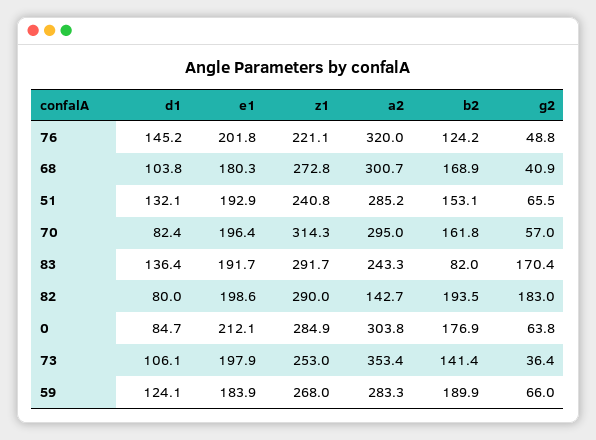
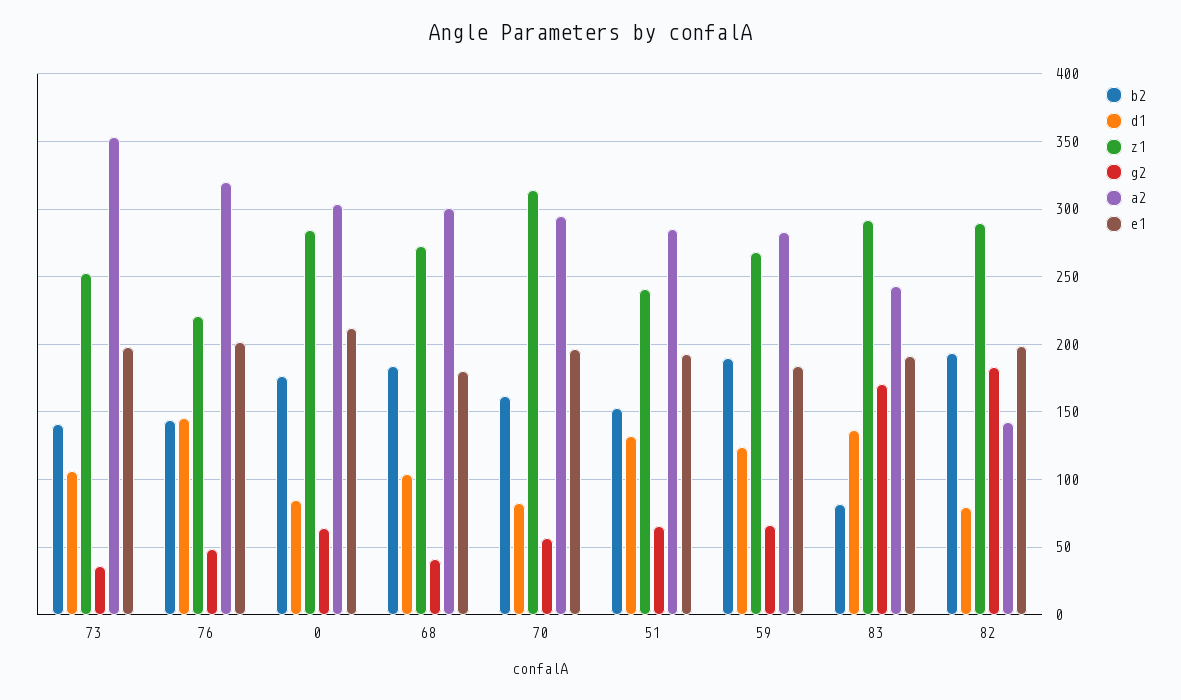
b2, 76: 124.2 -> 145
b2, 68: 168.9 -> 185

